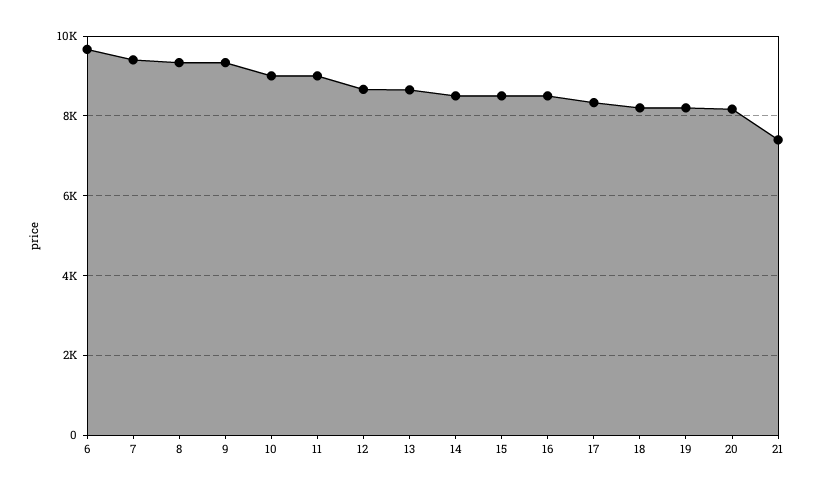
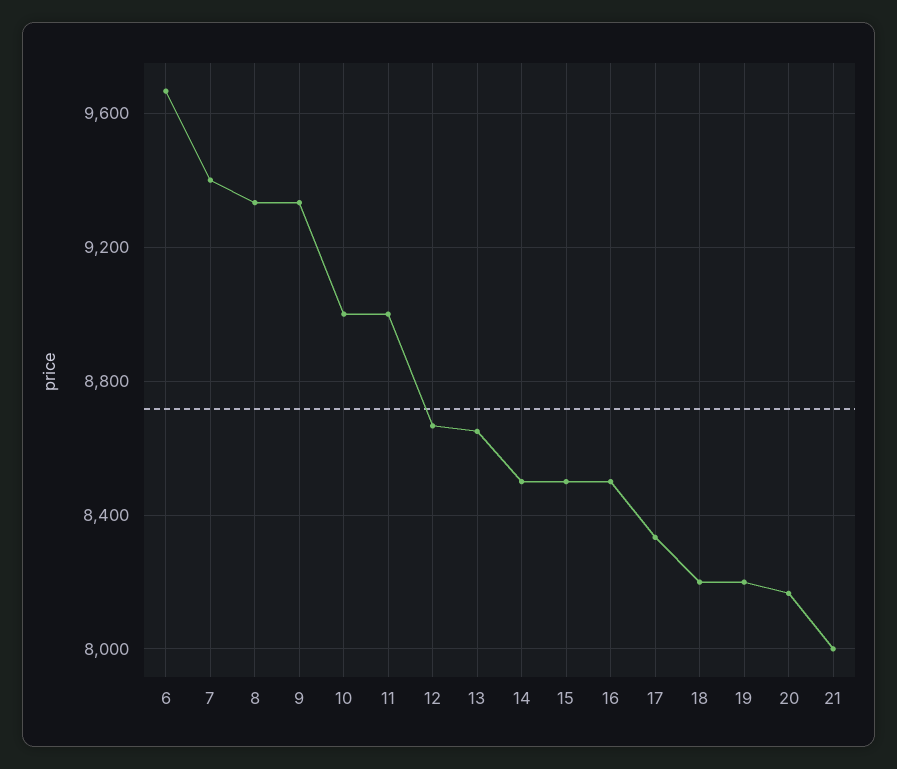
21: 7400 -> 8000

